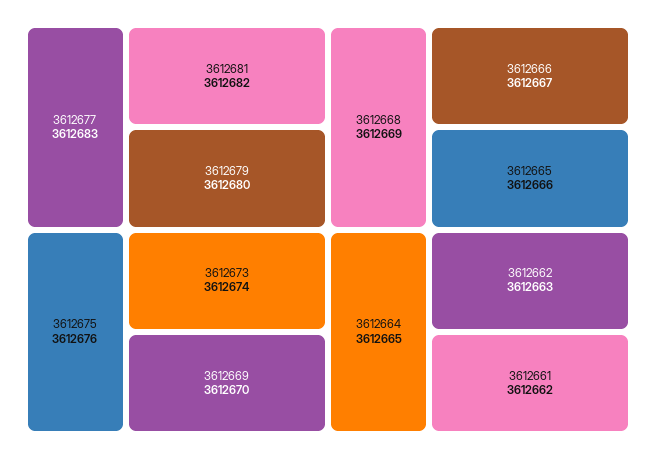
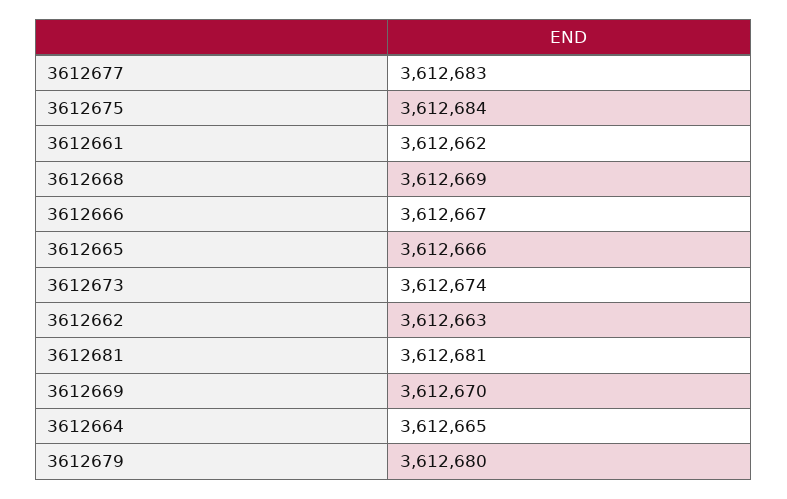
3612681: 3612682 -> 3612681
3612675: 3612676 -> 3612684

